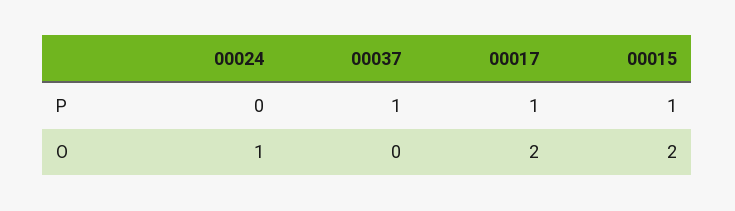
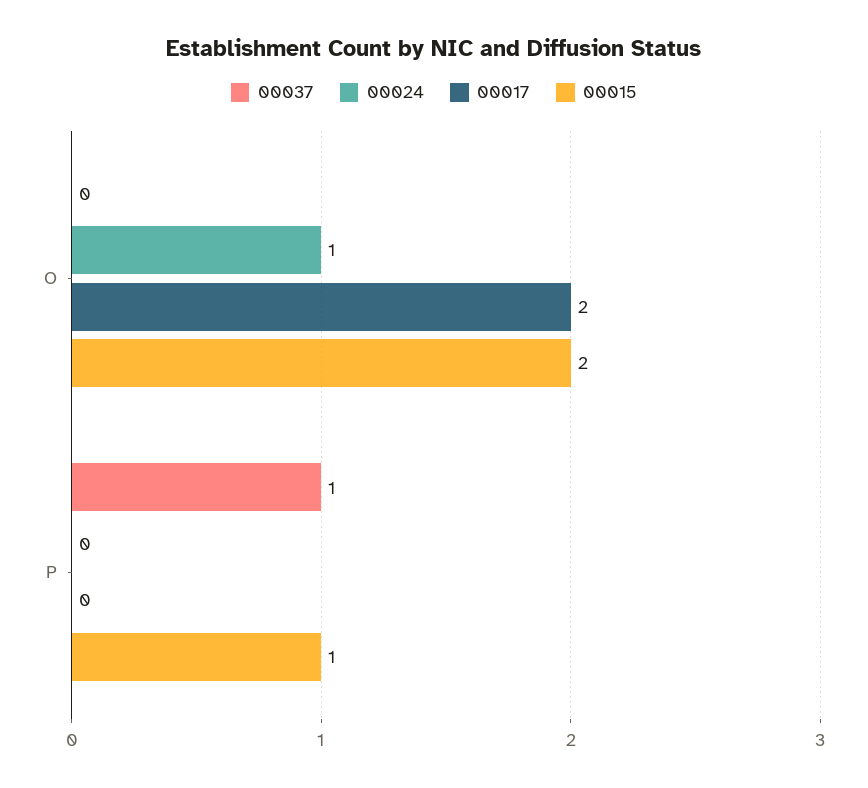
00017, P: 1 -> 0

